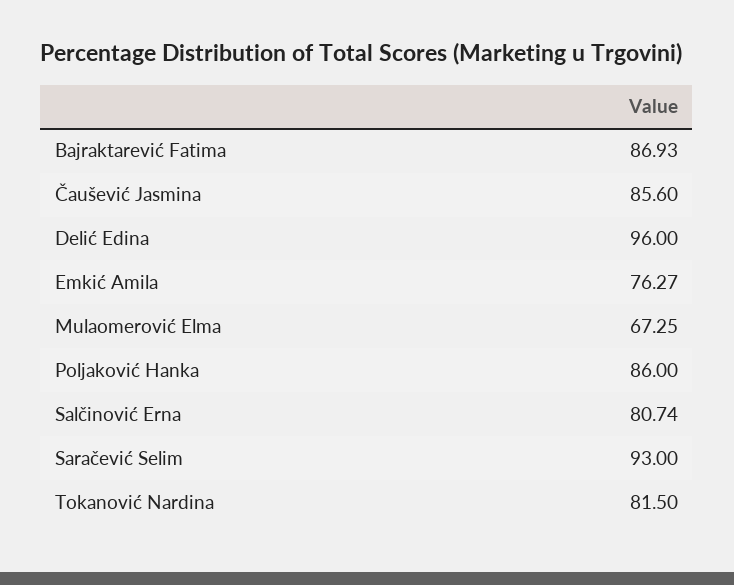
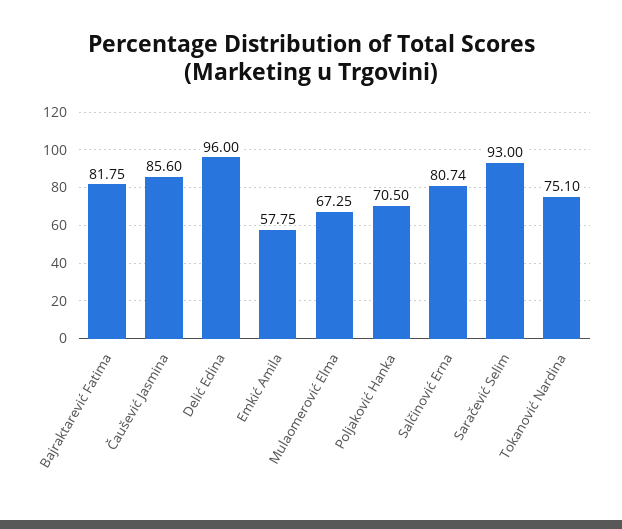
Bajraktarević Fatima: 86.93 -> 81.75
Emkić Amila: 76.27 -> 57.75
Poljaković Hanka: 86 -> 70.5
Tokanović Nardina: 81.5 -> 75.1

